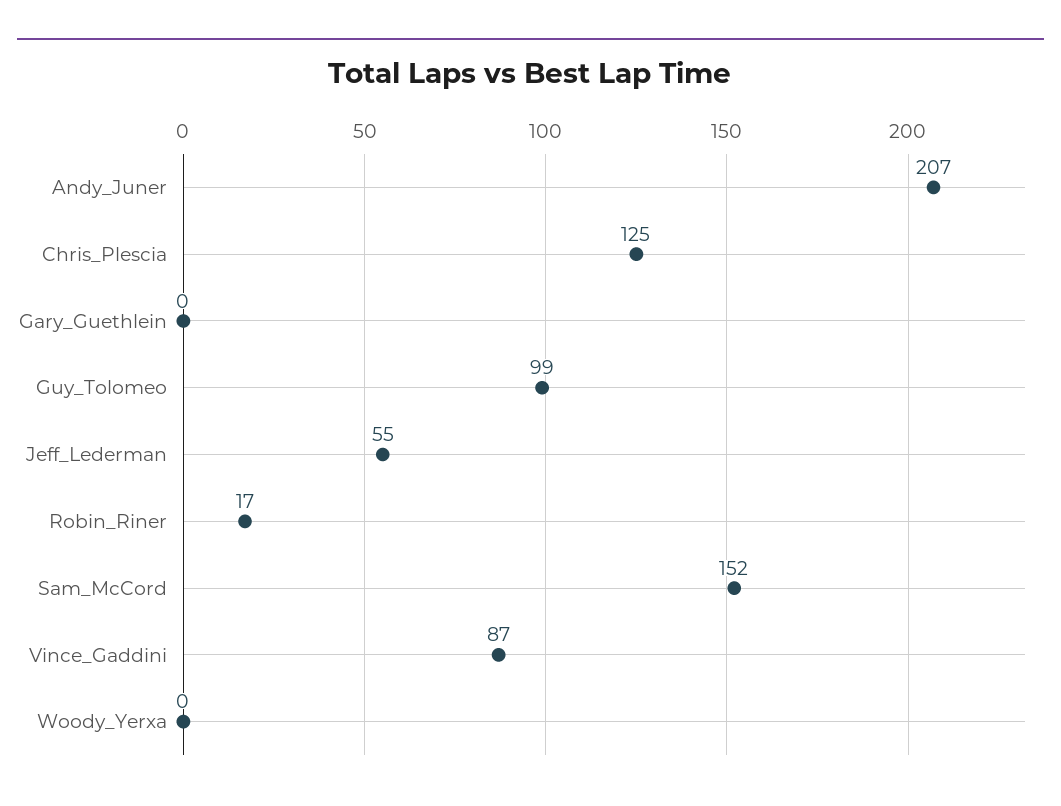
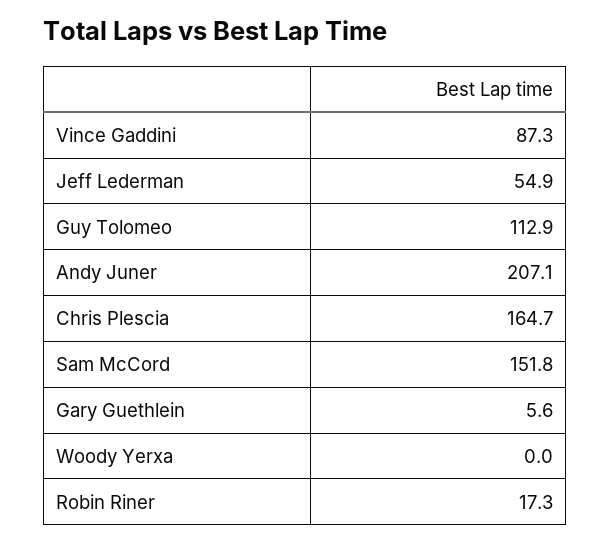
Chris_Plescia: 125 -> 164.7
Gary_Guethlein: 0 -> 5.6
Guy_Tolomeo: 99 -> 112.9

